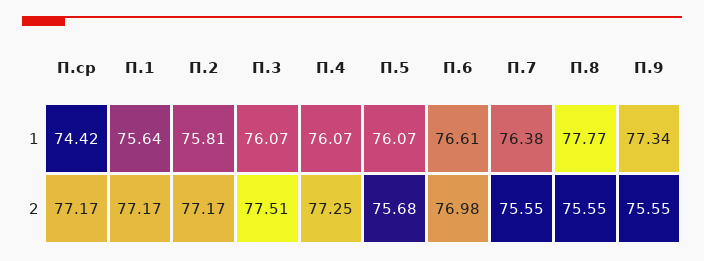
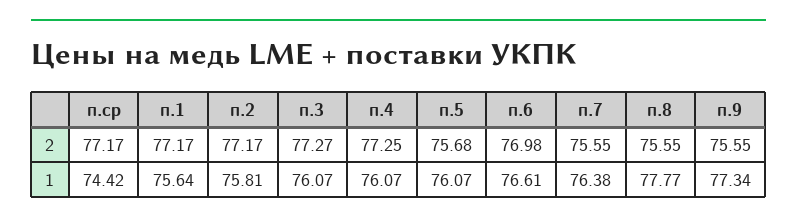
П.3, 2: 77.51 -> 77.27

